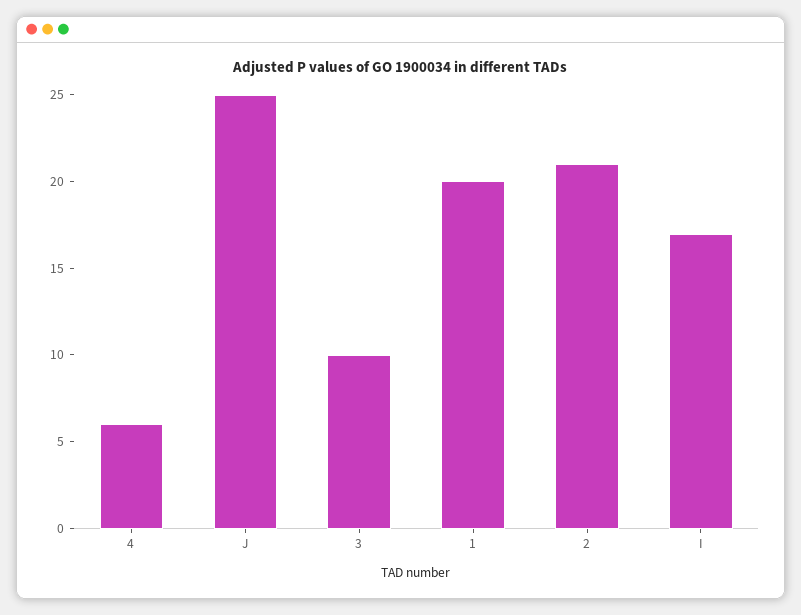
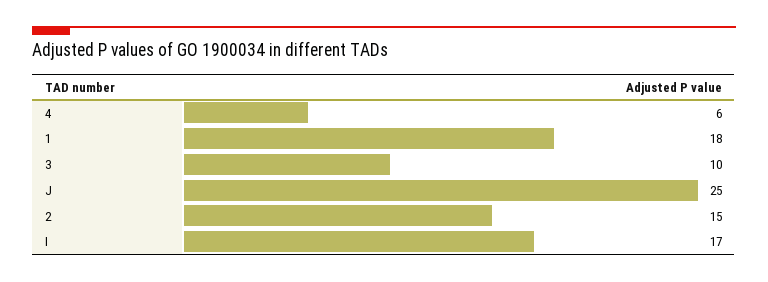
1: 20 -> 18
2: 21 -> 15

